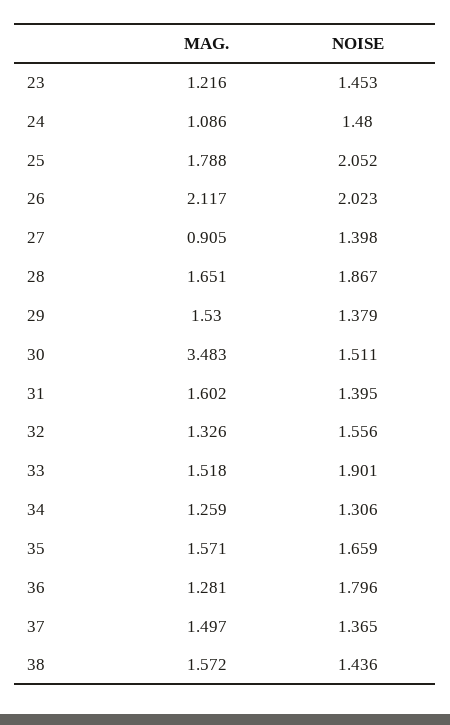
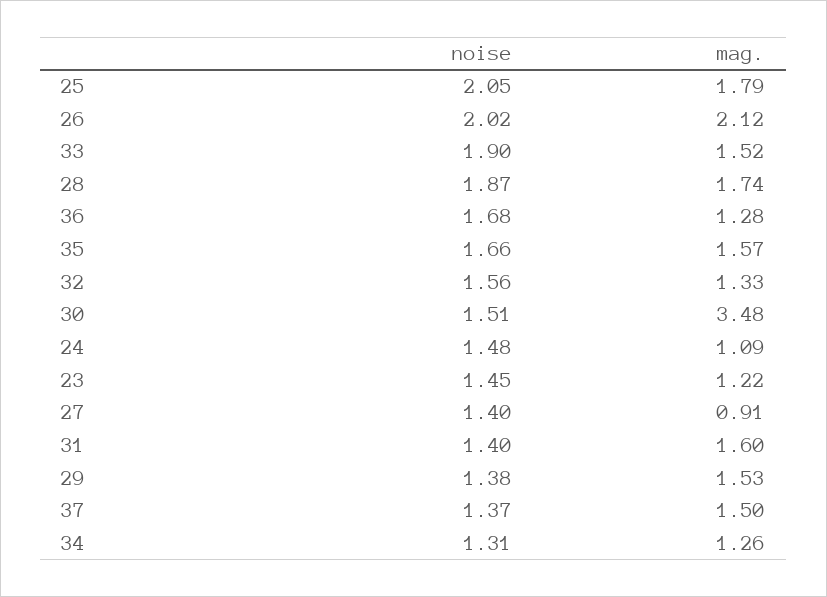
MAG., 28: 1.651 -> 1.74
NOISE, 36: 1.796 -> 1.68
MAG., 38: 1.572 -> none
NOISE, 38: 1.436 -> none

